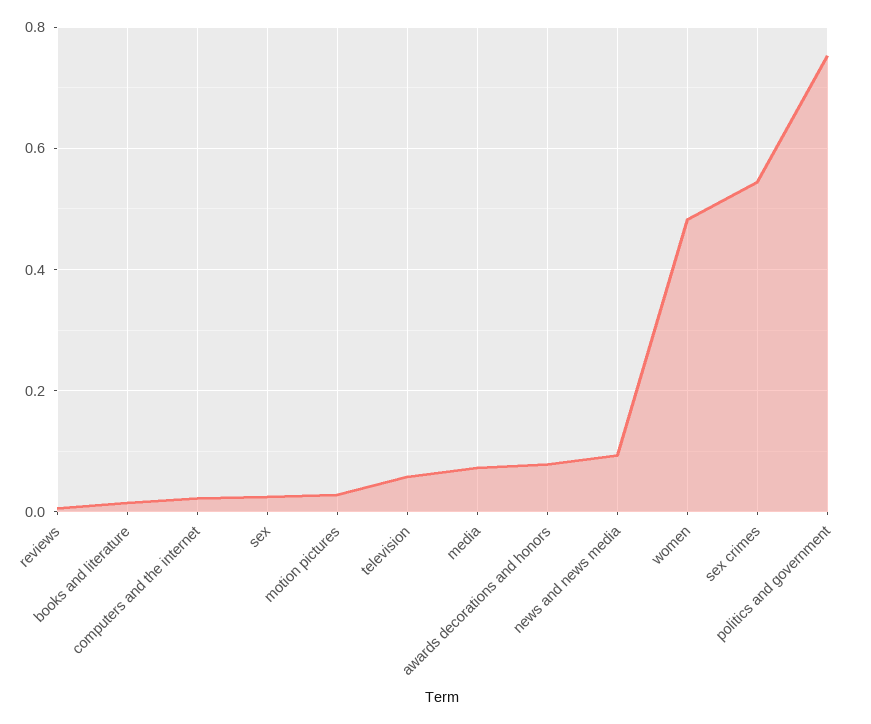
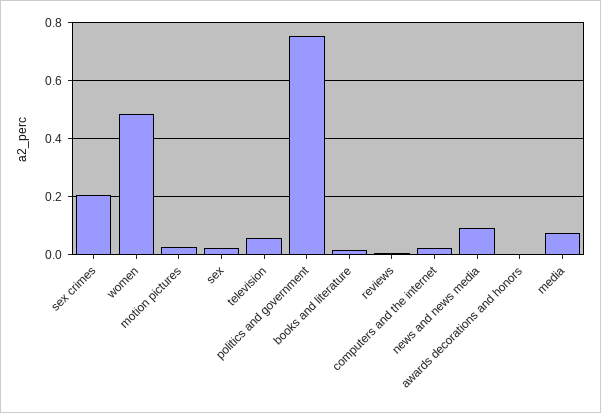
awards decorations and honors: 0.08 -> 0
sex crimes: 0.54 -> 0.2

